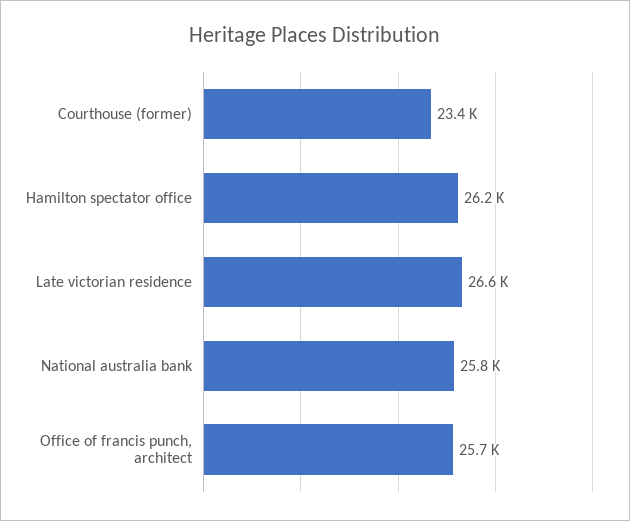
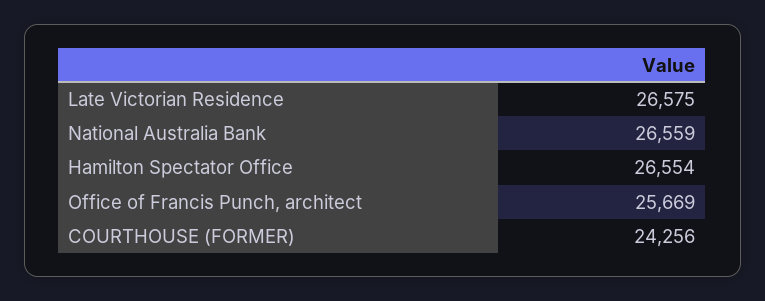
Courthouse (former): 23400 -> 24256
Hamilton spectator office: 26200 -> 26554
National australia bank: 25800 -> 26559

